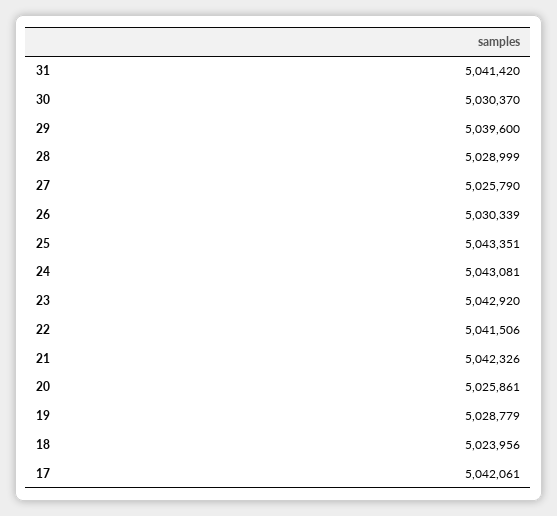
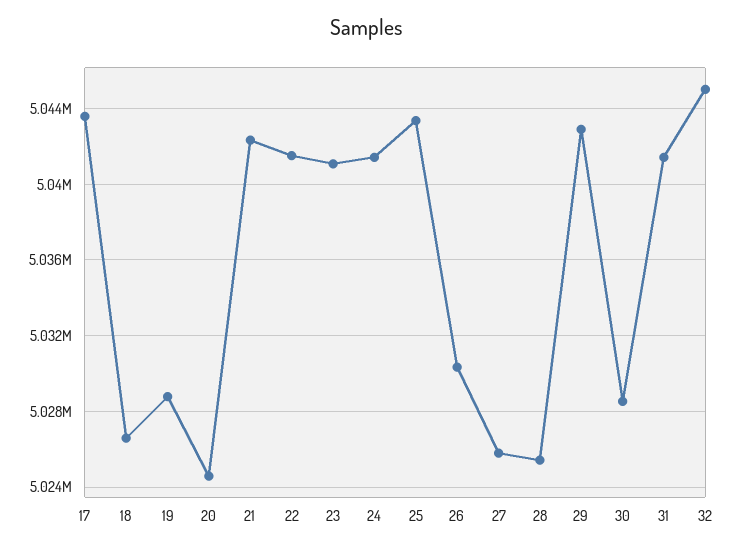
30: 5030370 -> 5028500
29: 5039600 -> 5043000
28: 5028999 -> 5025500
24: 5043081 -> 5041500
23: 5042920 -> 5041000
20: 5025861 -> 5024500
18: 5023956 -> 5026500
17: 5042061 -> 5043500
32: none -> 5045000

